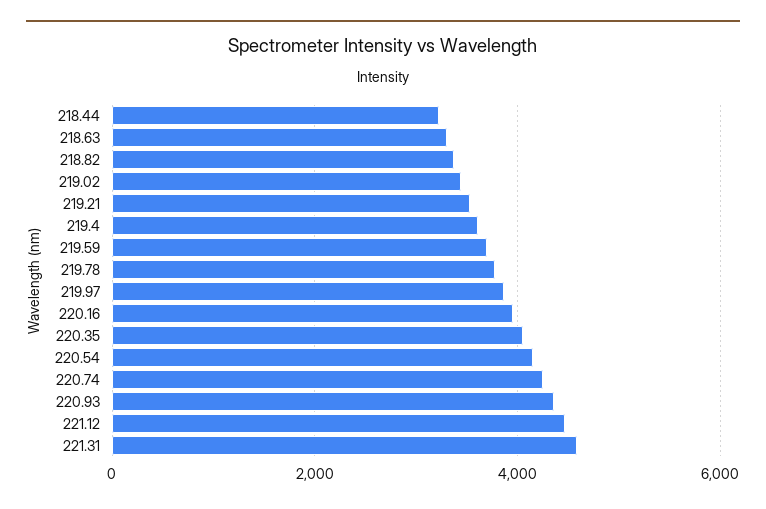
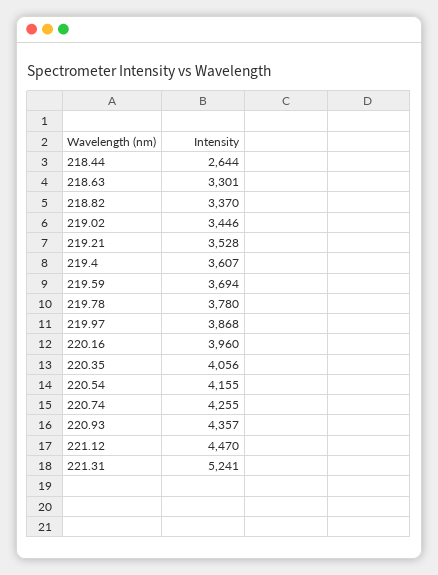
218.44: 3200 -> 2644
221.31: 4600 -> 5241

